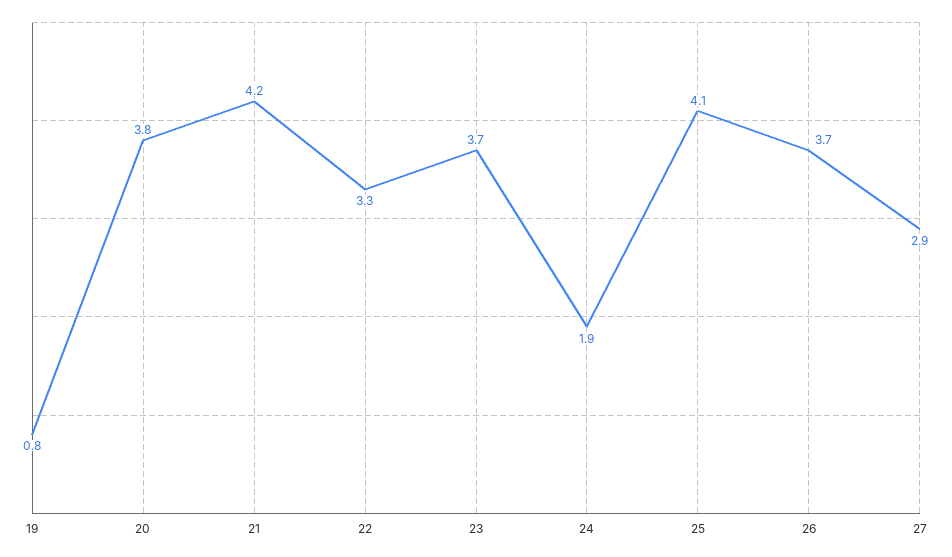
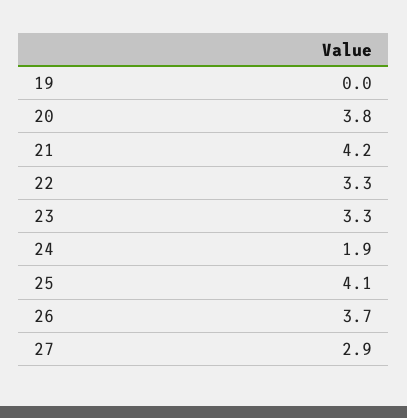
19: 0.8 -> 0
23: 3.7 -> 3.3

